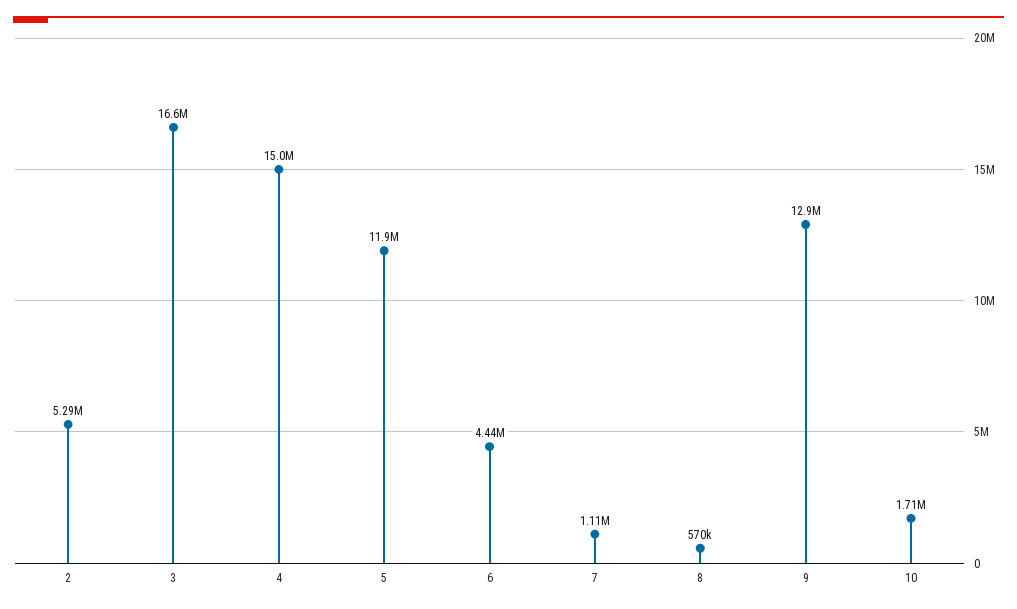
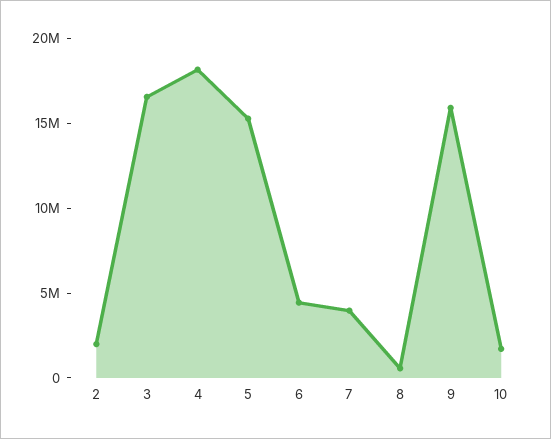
2: 5290000 -> 2000000
4: 15000000 -> 18000000
5: 11900000 -> 15000000
7: 1110000 -> 4000000
9: 12900000 -> 16000000

